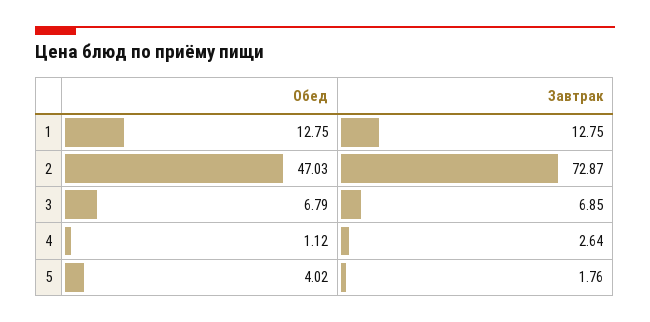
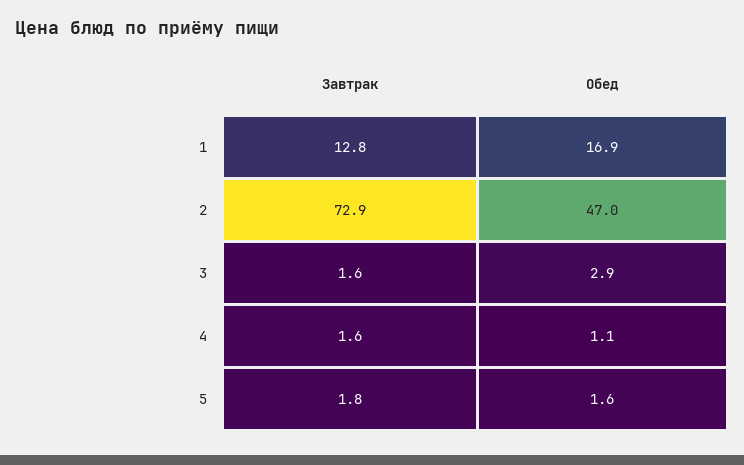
Обед, 1: 12.75 -> 16.9
Обед, 3: 6.79 -> 2.9
Завтрак, 3: 6.85 -> 1.6
Завтрак, 4: 2.64 -> 1.6
Обед, 5: 4.02 -> 1.6

